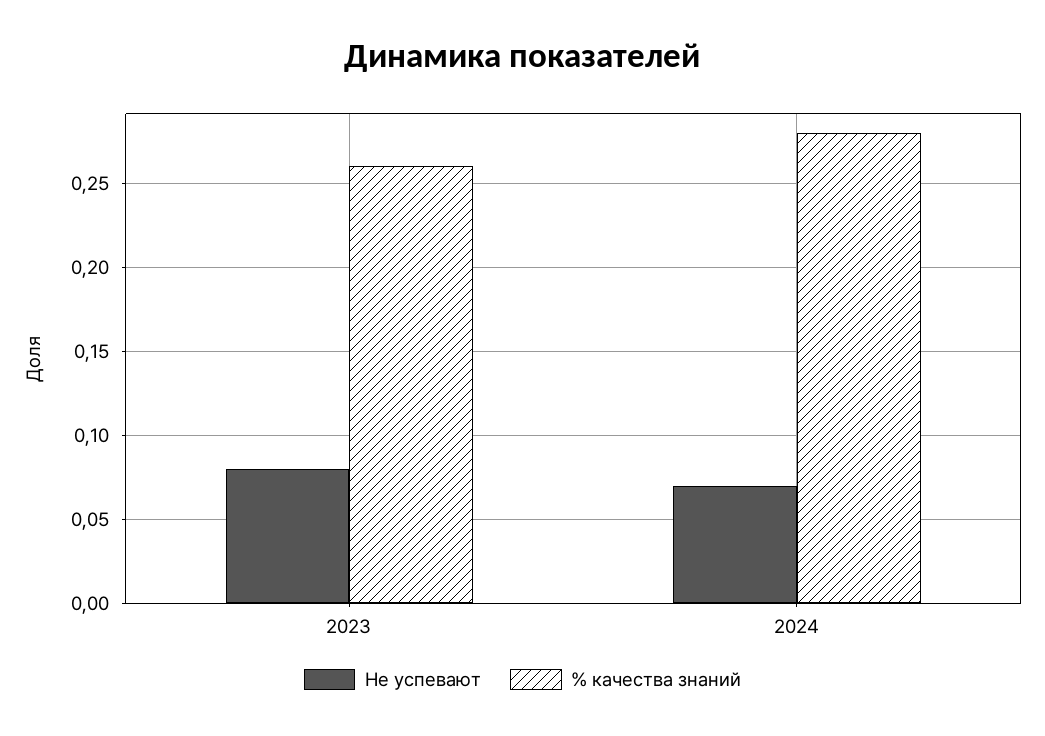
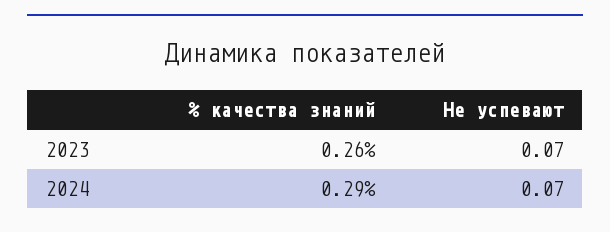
Не успевают, 2023: 0.08 -> 0.07
% качества знаний, 2024: 0.28 -> 0.29

